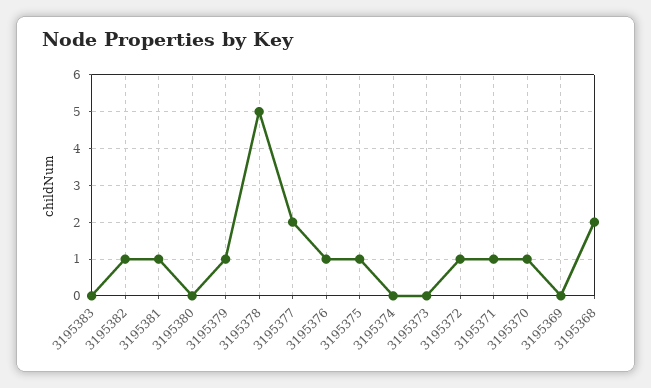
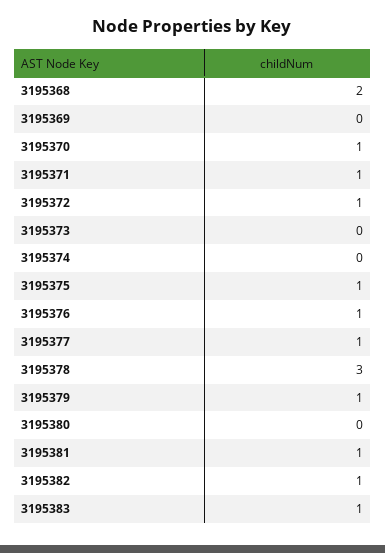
3195383: 0 -> 1
3195378: 5 -> 3
3195377: 2 -> 1

